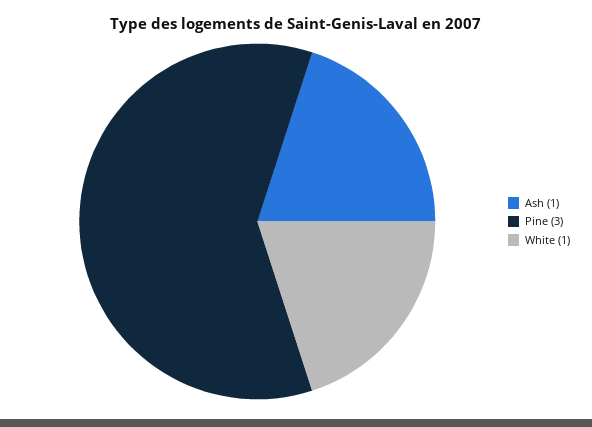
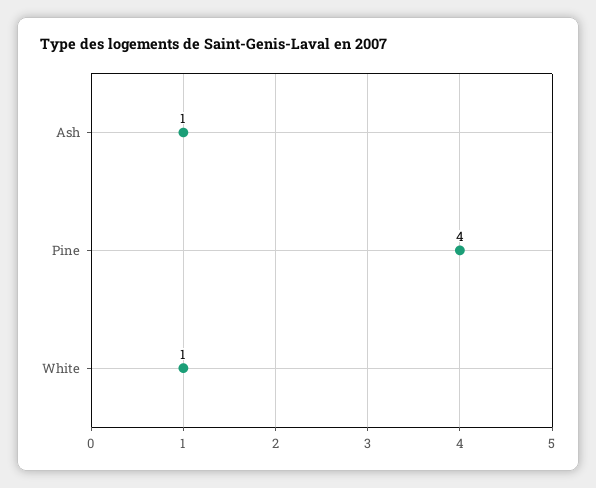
Pine: 3 -> 4

